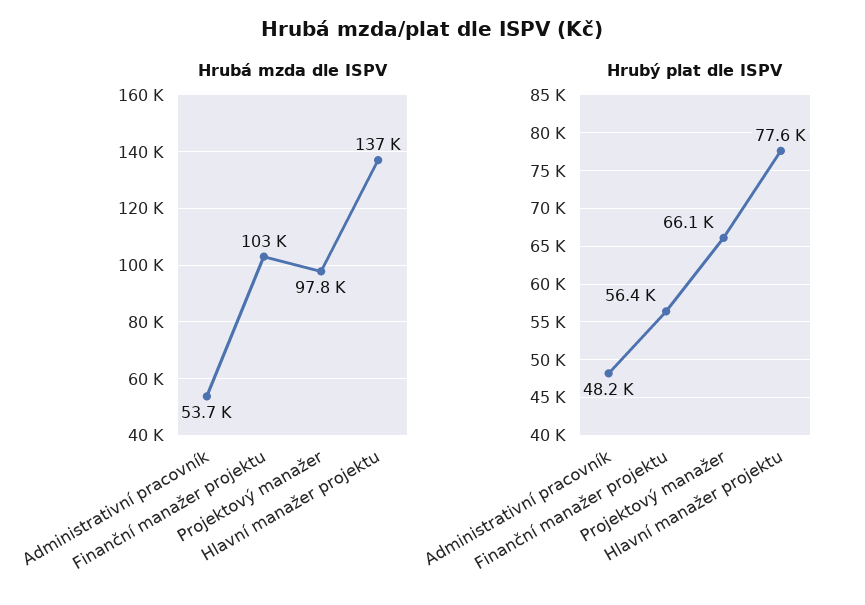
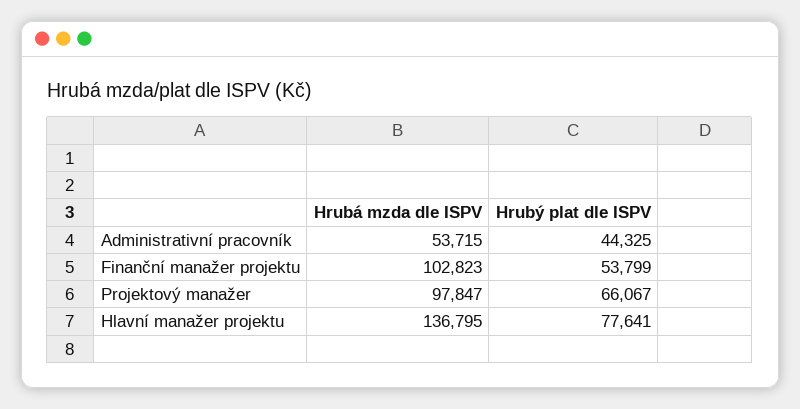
Hrubý plat dle ISPV, Administrativní pracovník: 48200 -> 44325
Hrubý plat dle ISPV, Finanční manažer projektu: 56400 -> 53799

